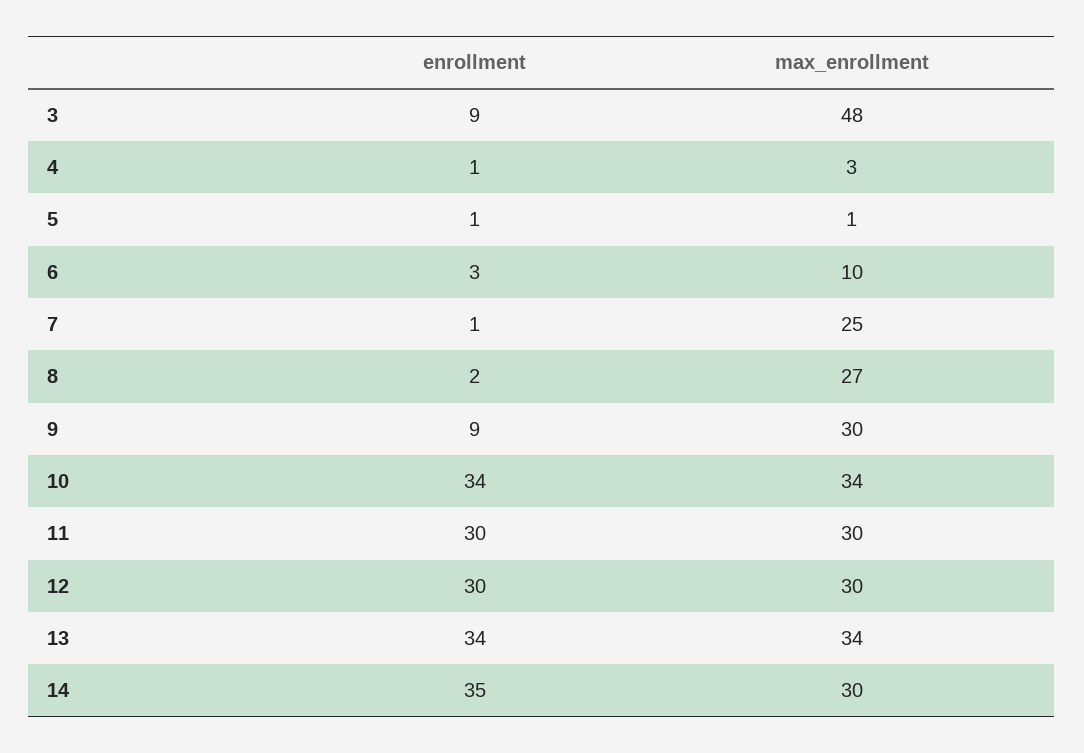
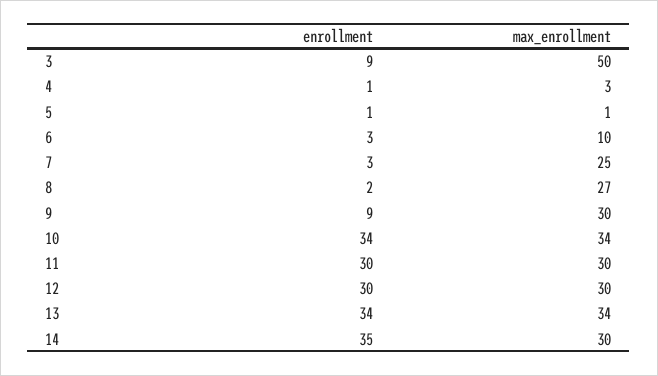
max_enrollment, 3: 48 -> 50
enrollment, 7: 1 -> 3

